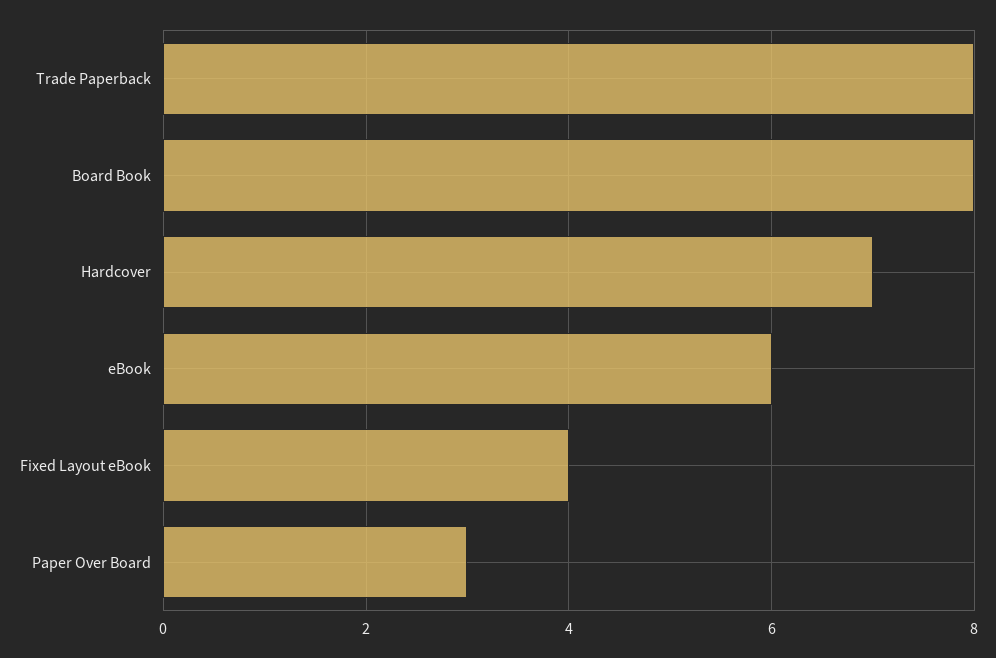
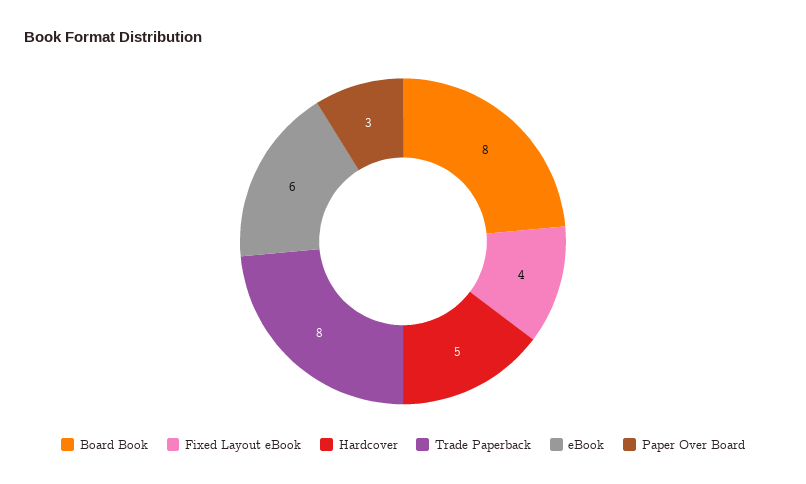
Hardcover: 7 -> 5

